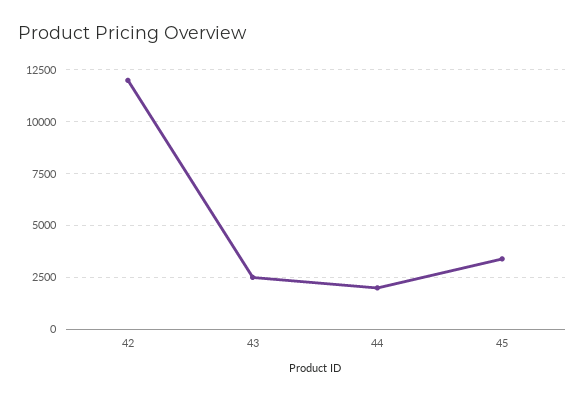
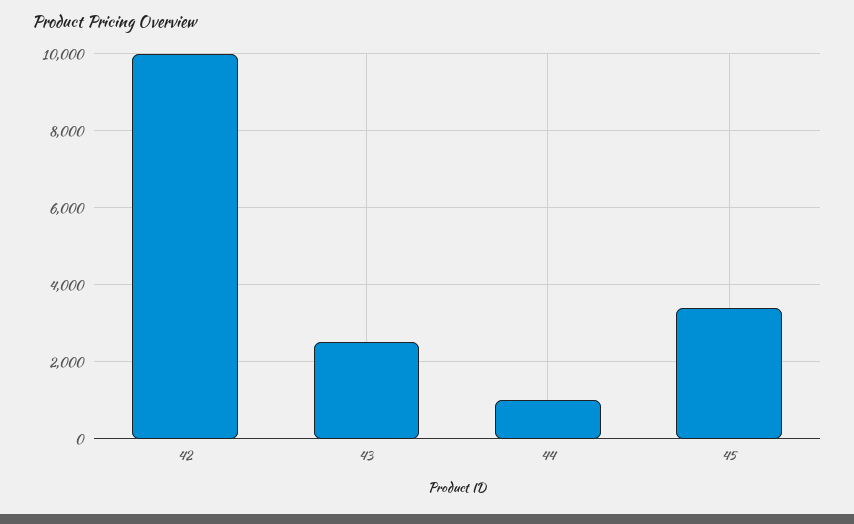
42: 12000 -> 10000
44: 2000 -> 1000

